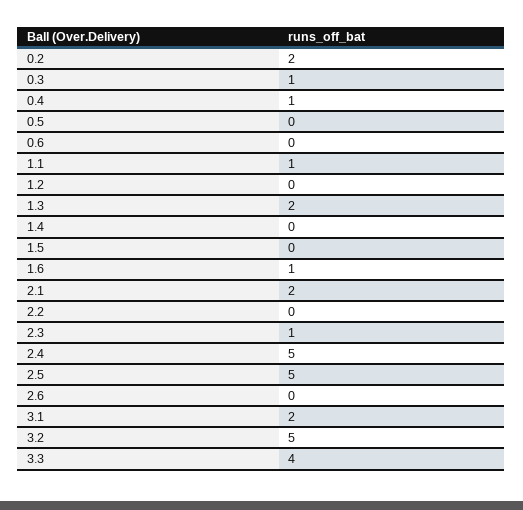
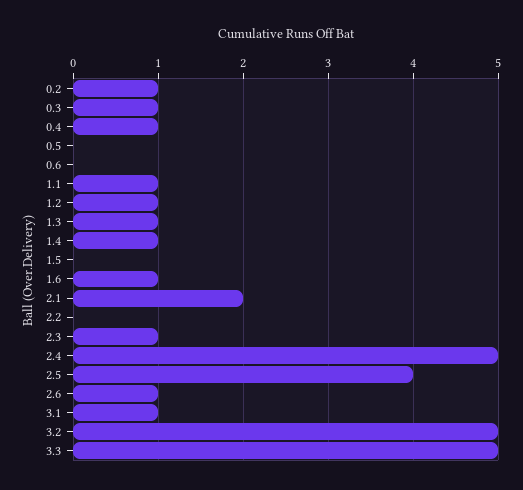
0.2: 2 -> 1
1.2: 0 -> 1
1.3: 2 -> 1
1.4: 0 -> 1
2.5: 5 -> 4
2.6: 0 -> 1
3.1: 2 -> 1
3.3: 4 -> 5

